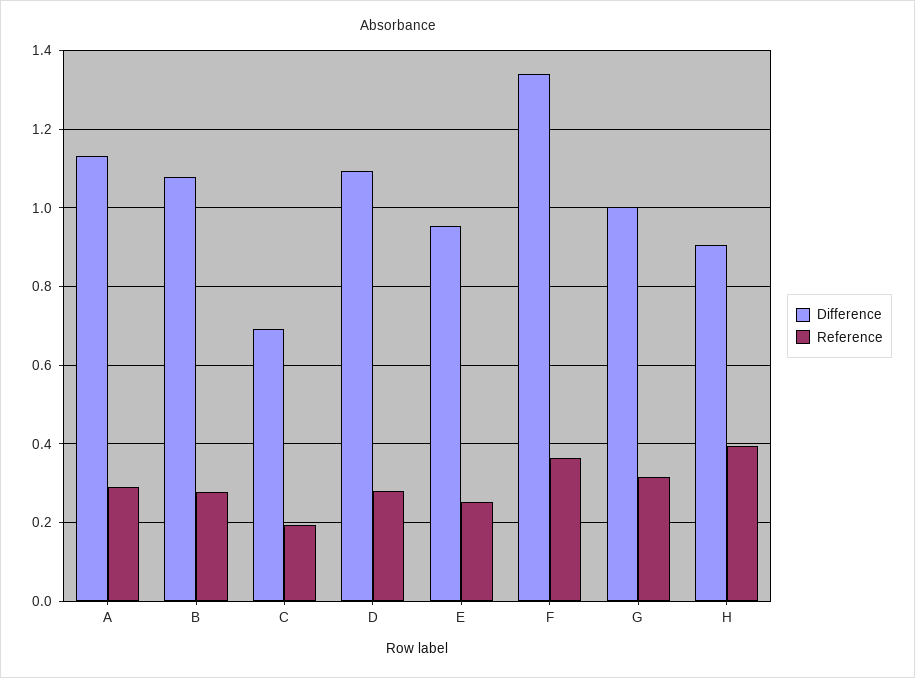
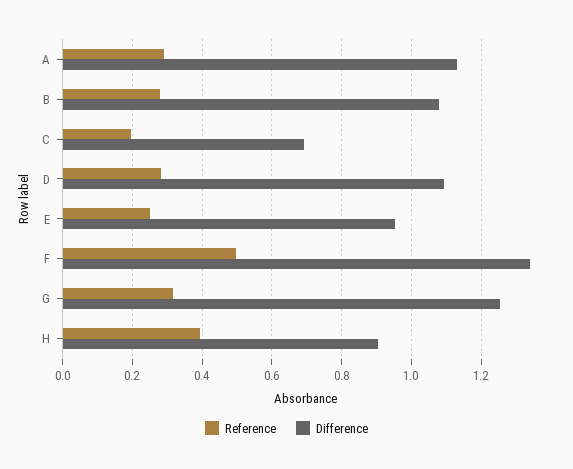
Reference, F: 0.36 -> 0.5
Difference, G: 1 -> 1.26

